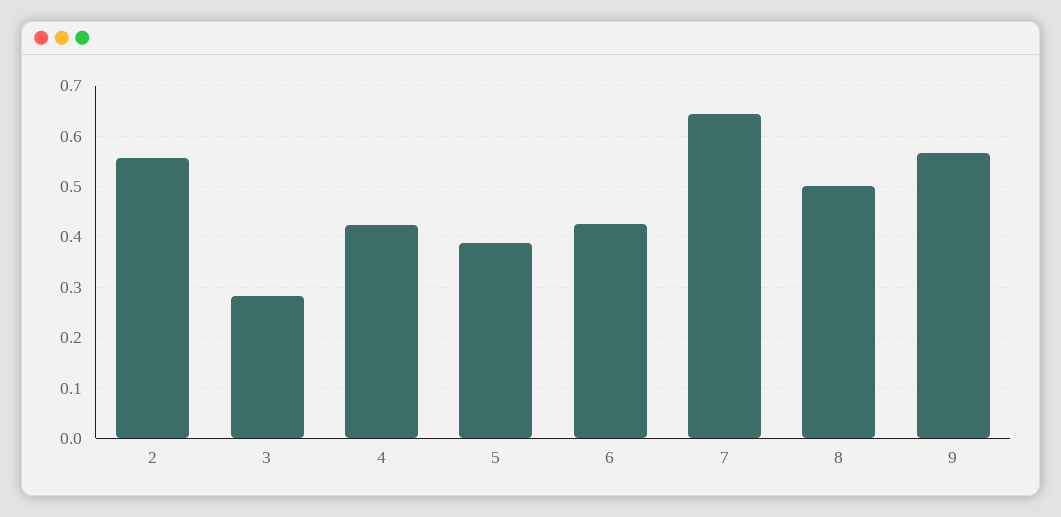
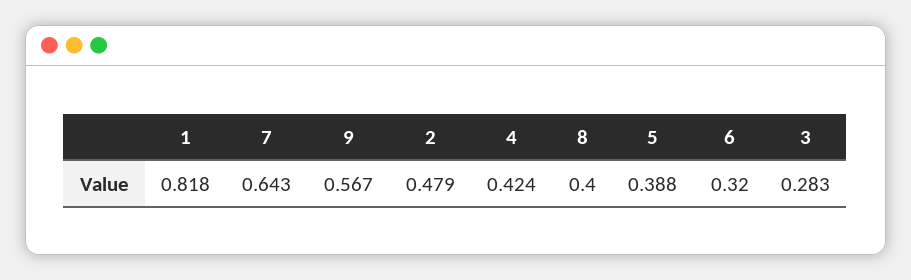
2: 0.56 -> 0.479
6: 0.42 -> 0.32
8: 0.5 -> 0.4
1: none -> 0.818

